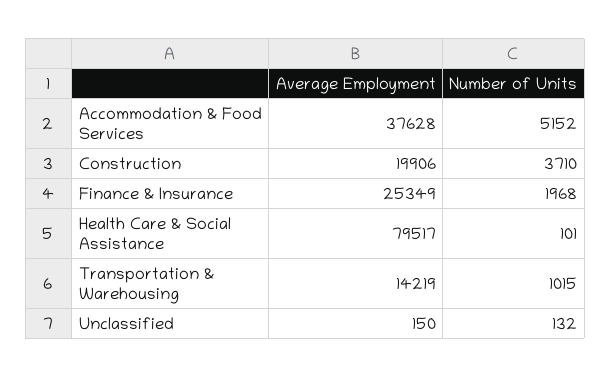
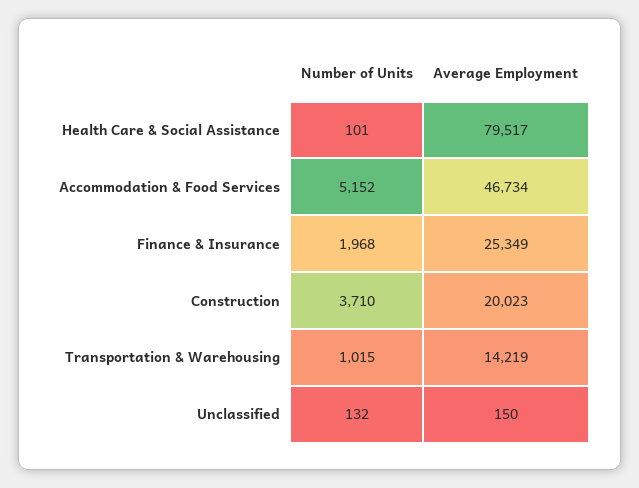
Average Employment, Accommodation & Food Services: 37628 -> 46734
Average Employment, Construction: 19906 -> 20023

